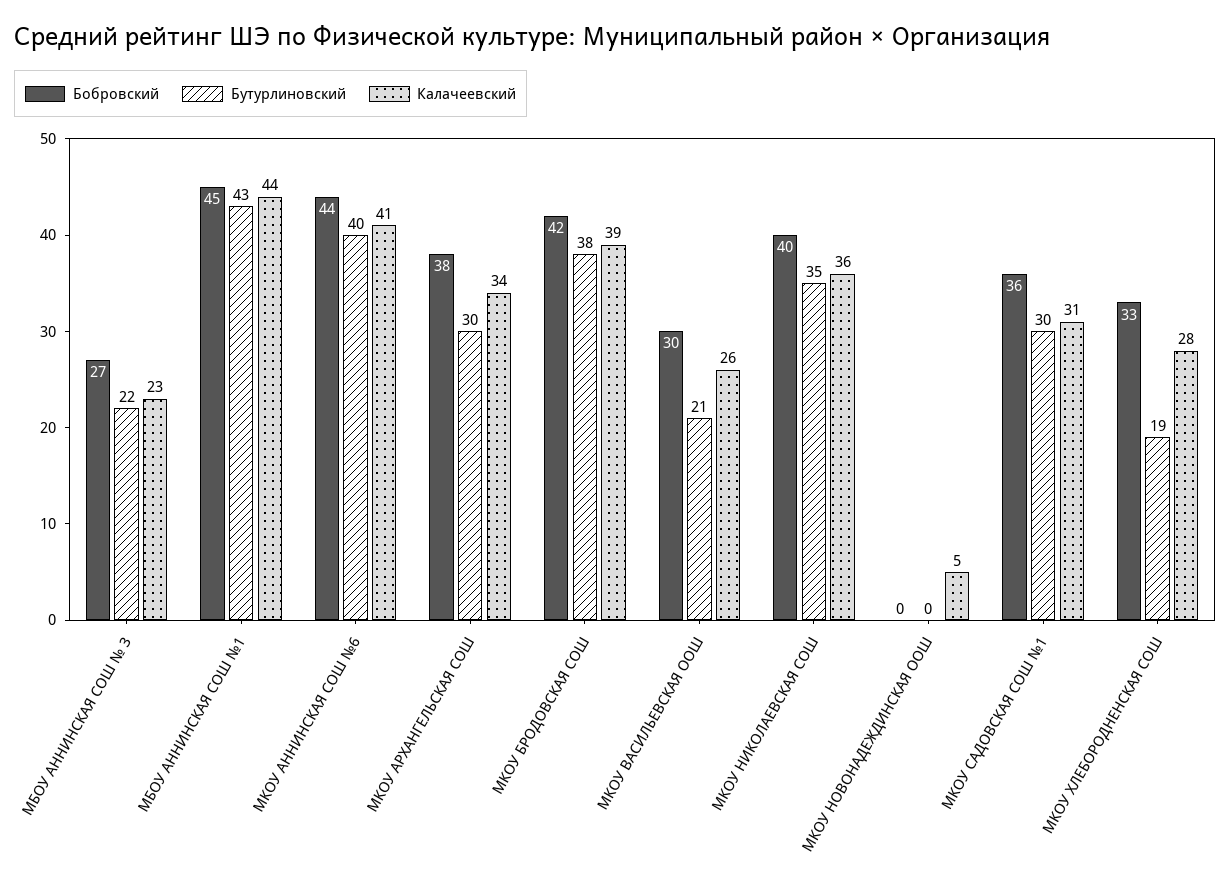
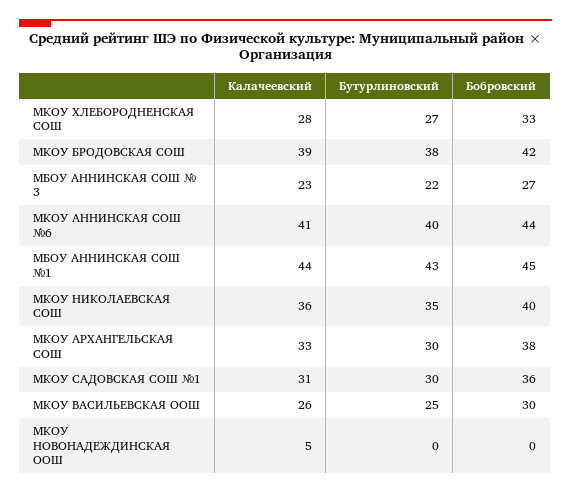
Калачеевский, МКОУ АРХАНГЕЛЬСКАЯ СОШ: 34 -> 33
Бутурлиновский, МКОУ ВАСИЛЬЕВСКАЯ ООШ: 21 -> 25
Бутурлиновский, МКОУ ХЛЕБОРОДНЕНСКАЯ СОШ: 19 -> 27

